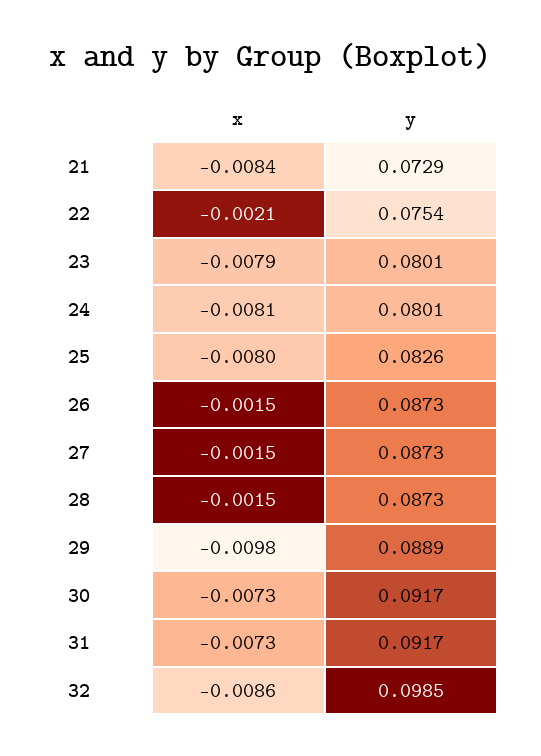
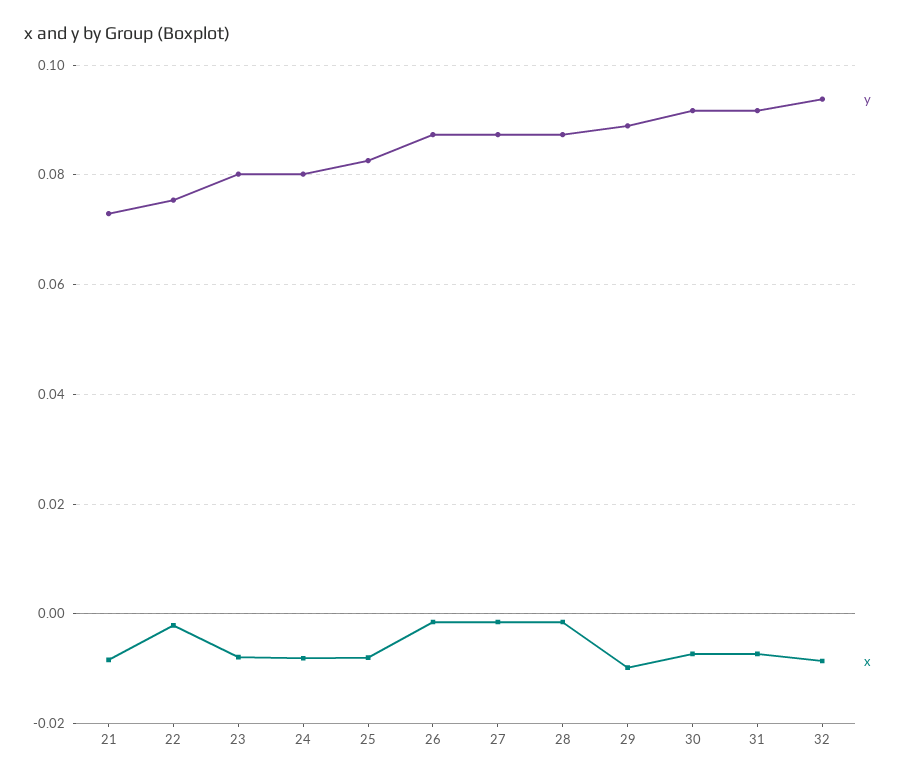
y, 32: 0.0985 -> 0.094

